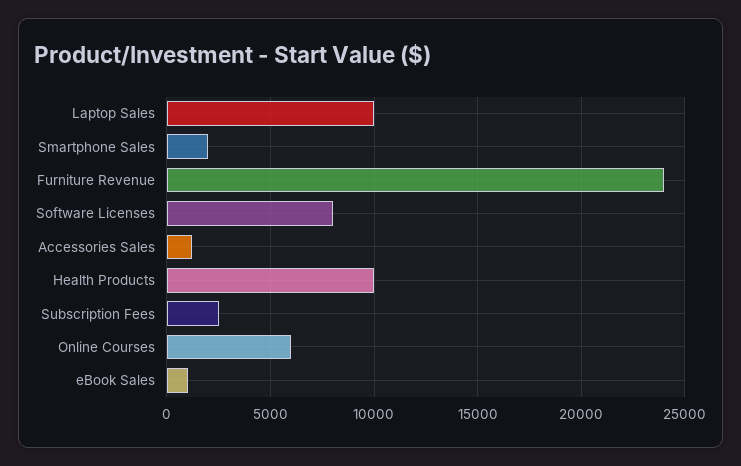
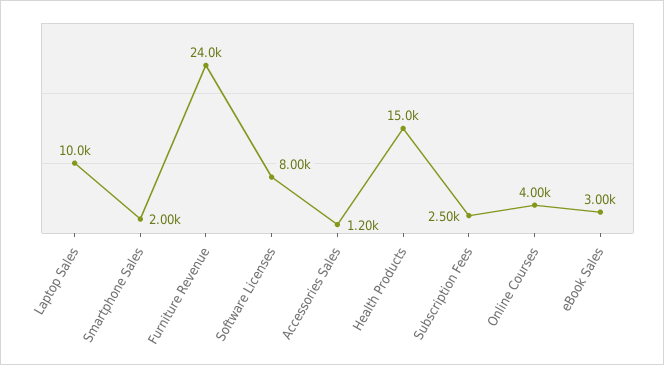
Health Products: 10000 -> 15000
Online Courses: 6000 -> 4000
eBook Sales: 1000 -> 3000

